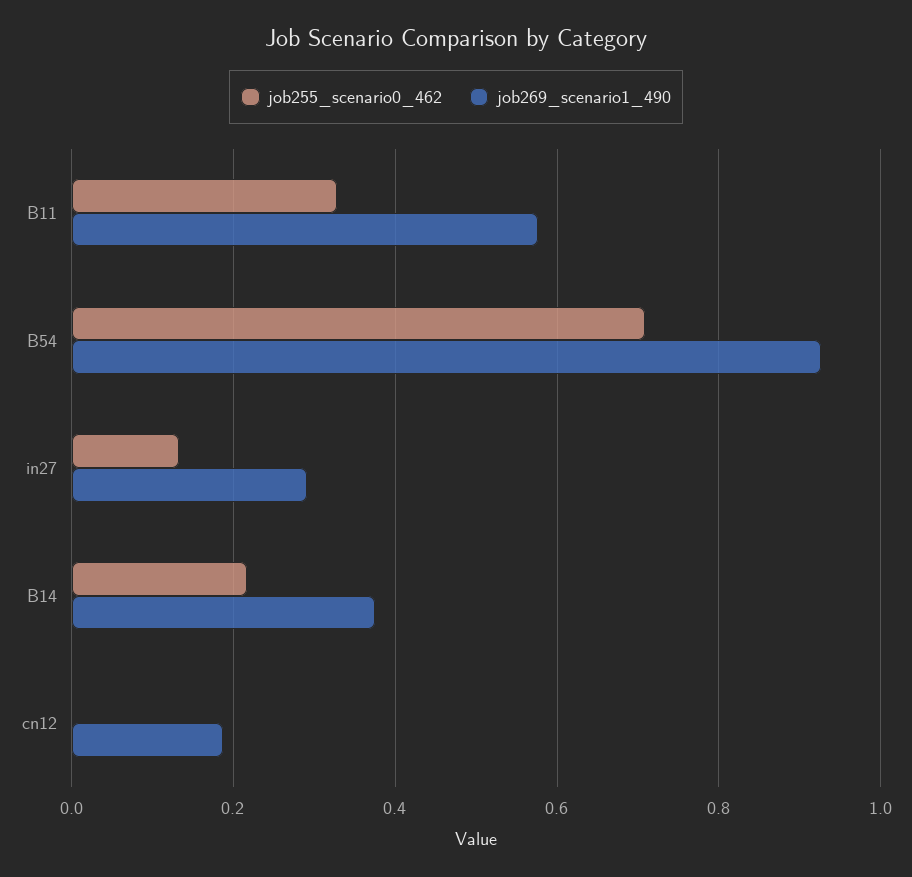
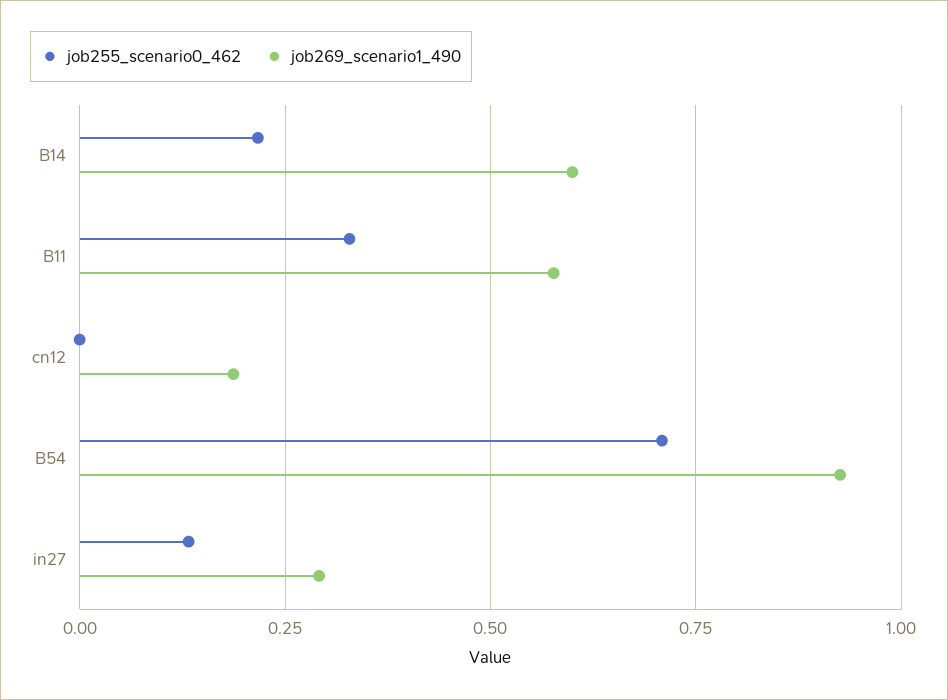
job269_scenario1_490, B14: 0.38 -> 0.6

